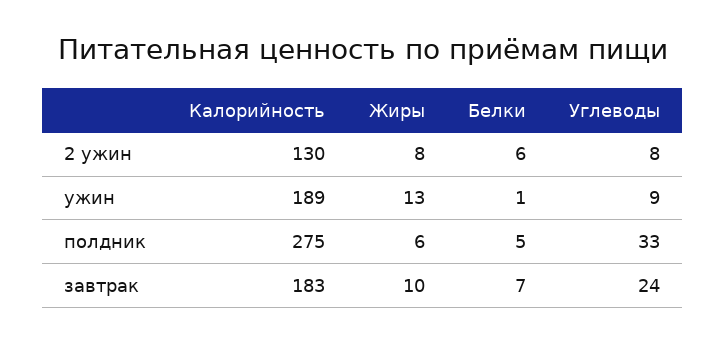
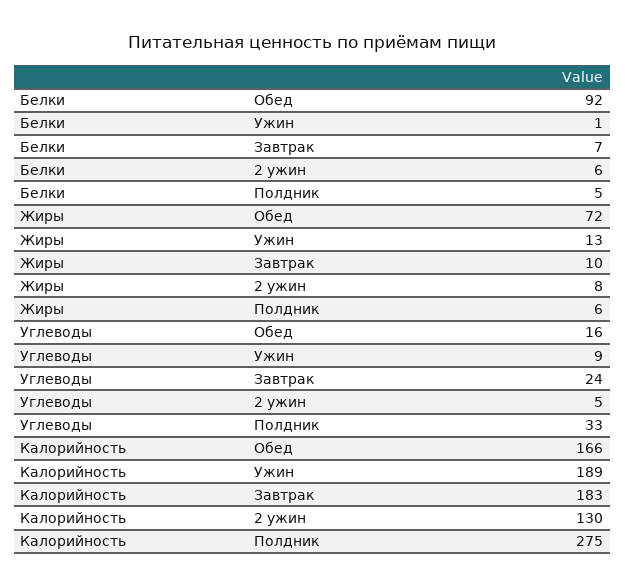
Углеводы, 2 ужин: 8 -> 5
Белки, Обед: none -> 92
Жиры, Обед: none -> 72
Углеводы, Обед: none -> 16
Калорийность, Обед: none -> 166

